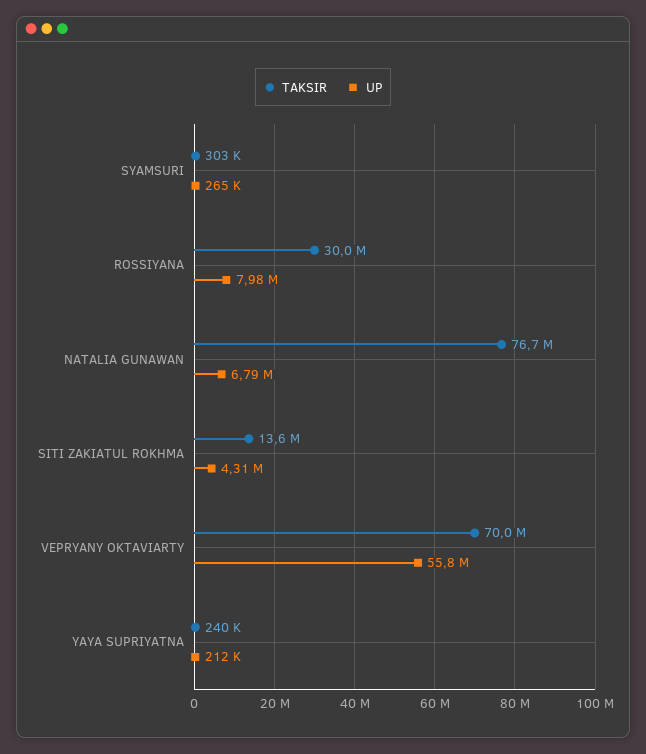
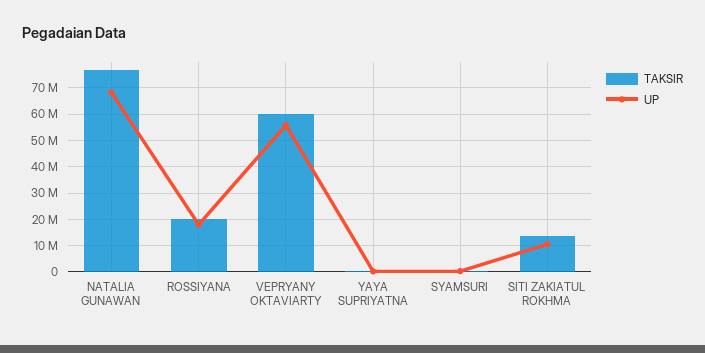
TAKSIR, ROSSIYANA: 30000000 -> 20000000
UP, ROSSIYANA: 7980000 -> 17500000
UP, NATALIA GUNAWAN: 6790000 -> 67500000
UP, SITI ZAKIATUL ROKHMA: 4310000 -> 10000000
TAKSIR, VEPRYANY OKTAVIARTY: 70000000 -> 60000000

